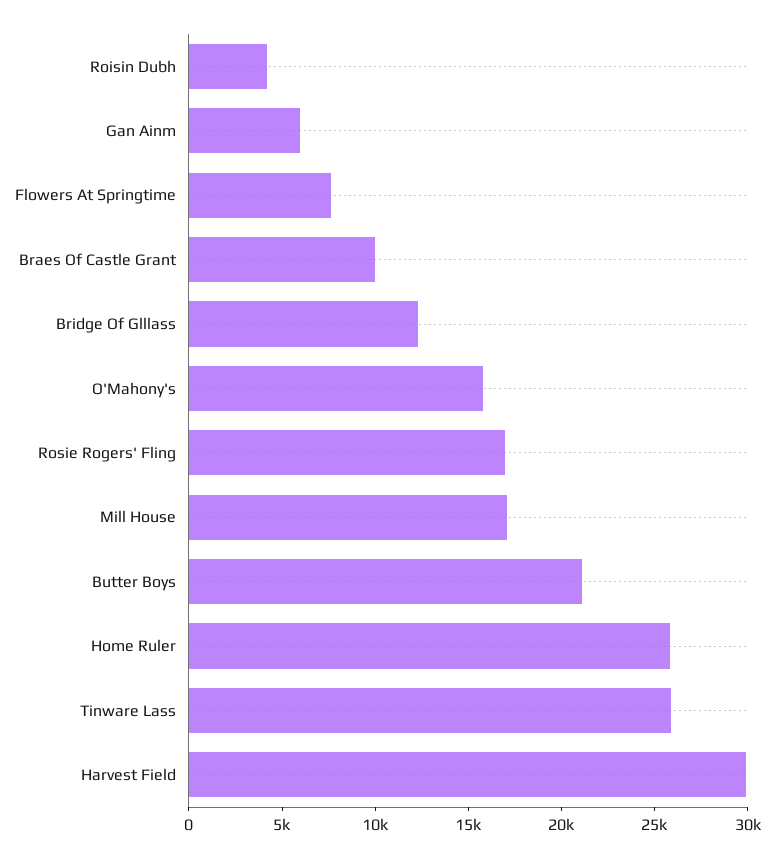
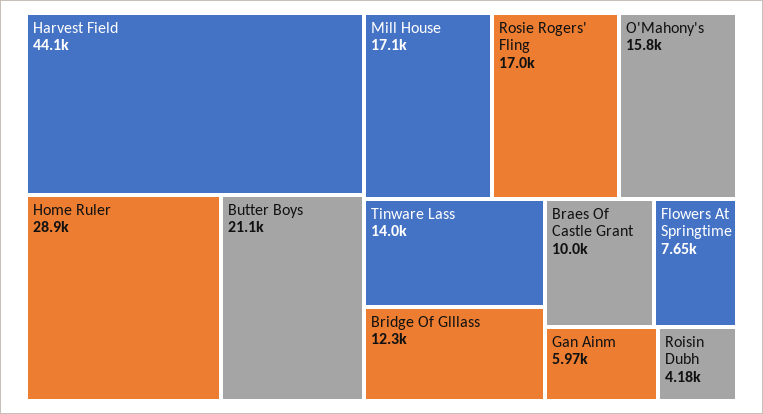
Home Ruler: 26000 -> 28900
Tinware Lass: 26000 -> 14000
Harvest Field: 30000 -> 44100

